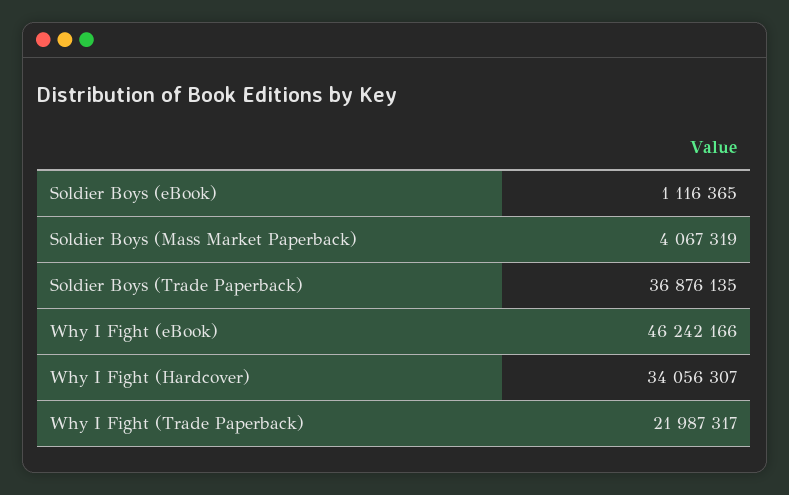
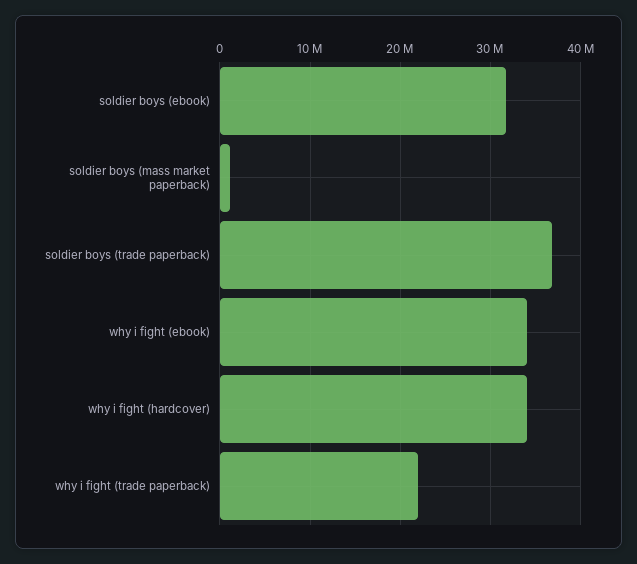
Soldier Boys (eBook): 1116365 -> 32000000
Soldier Boys (Mass Market Paperback): 4067319 -> 1000000
Why I Fight (eBook): 46242166 -> 34000000

